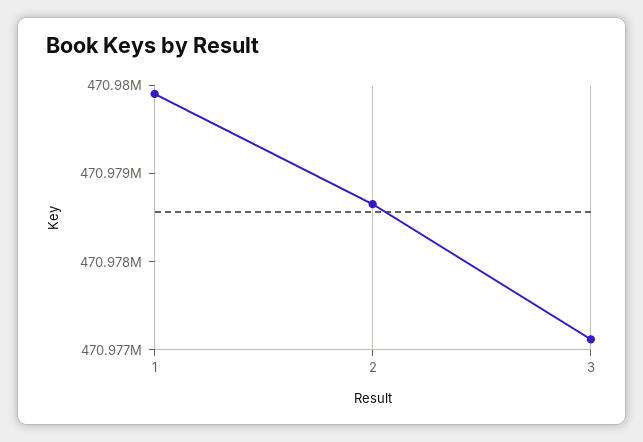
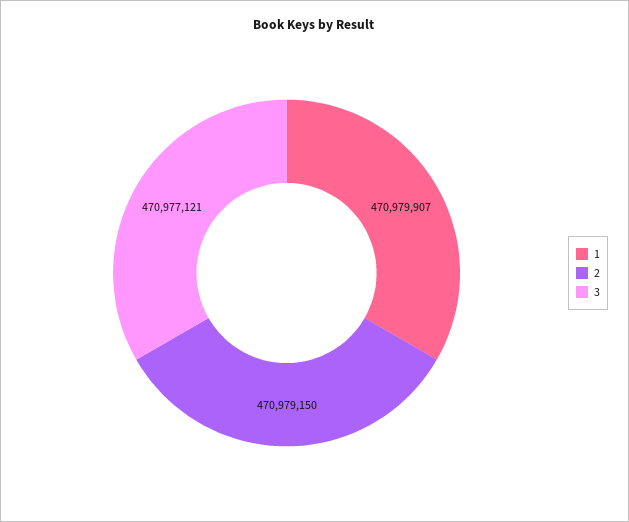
2: 470978600 -> 470979150

